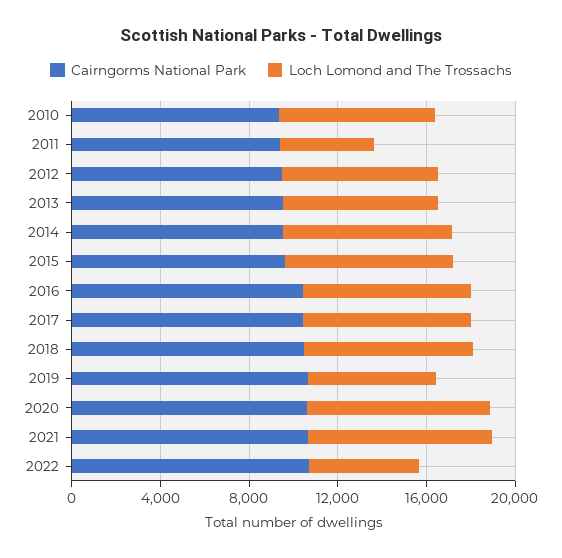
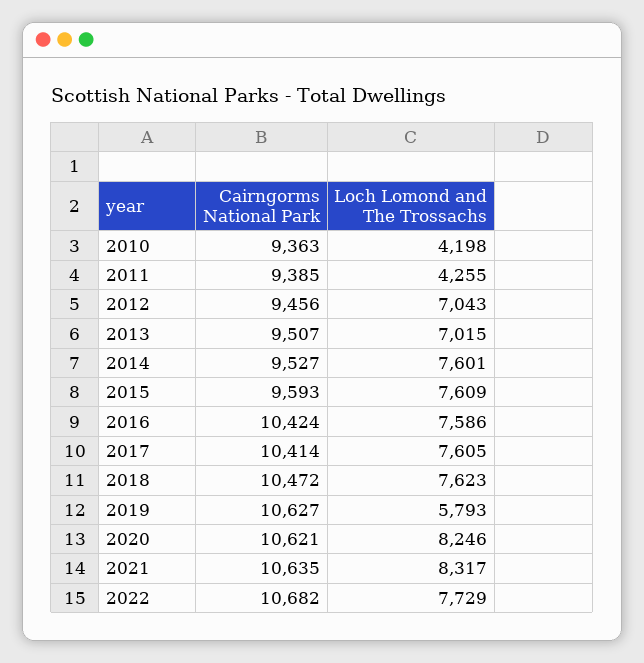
Loch Lomond and The Trossachs, 2010: 7000 -> 4198
Loch Lomond and The Trossachs, 2022: 5000 -> 7729

